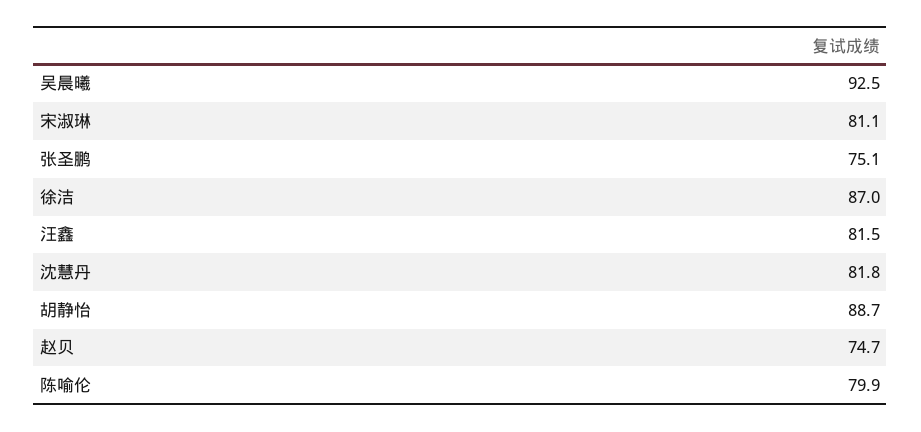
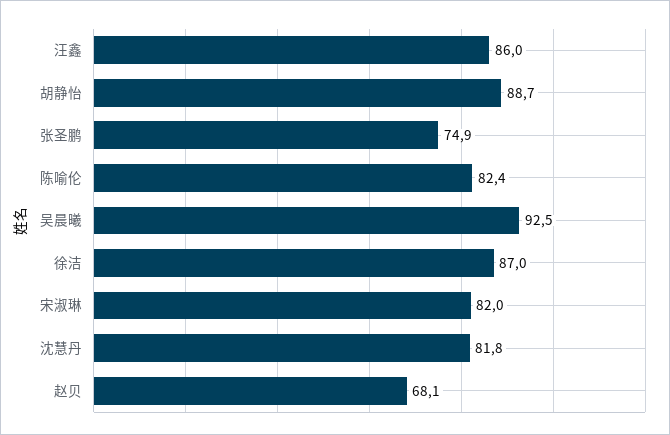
宋淑琳: 81.1 -> 82
张圣鹏: 75.1 -> 74.9
汪鑫: 81.5 -> 86
赵贝: 74.7 -> 68.1
陈喻伦: 79.9 -> 82.4

